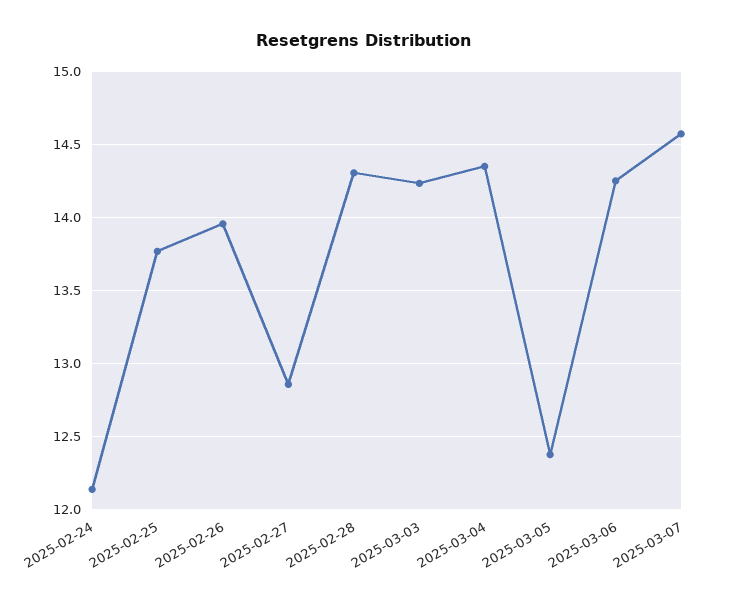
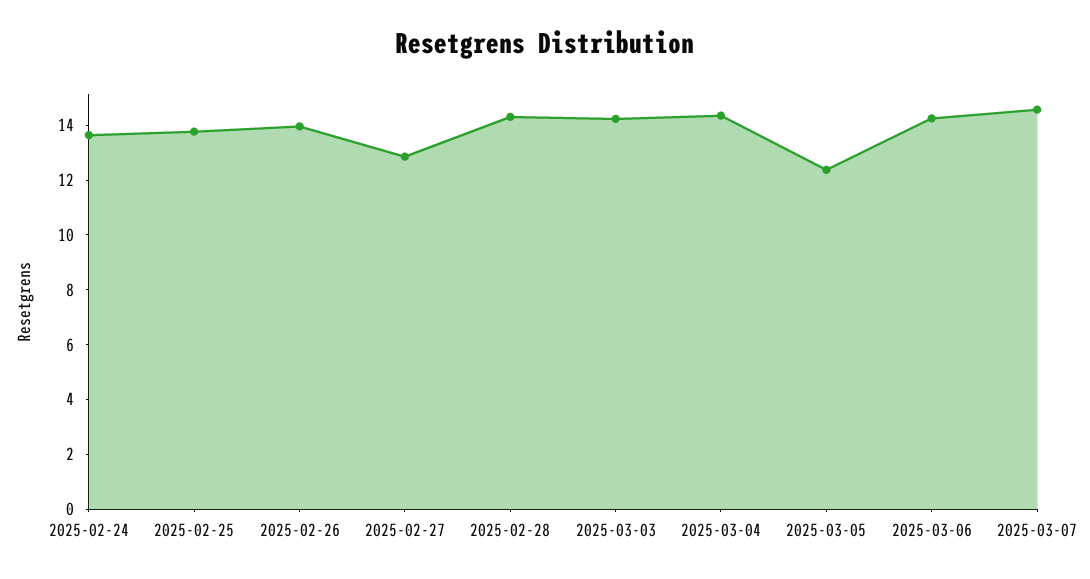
2025-02-24: 12.15 -> 13.5

